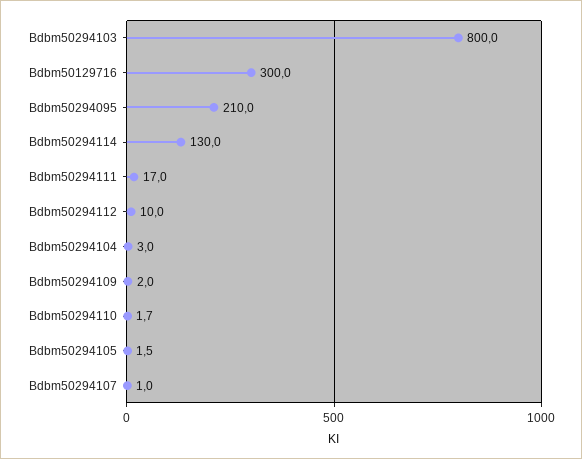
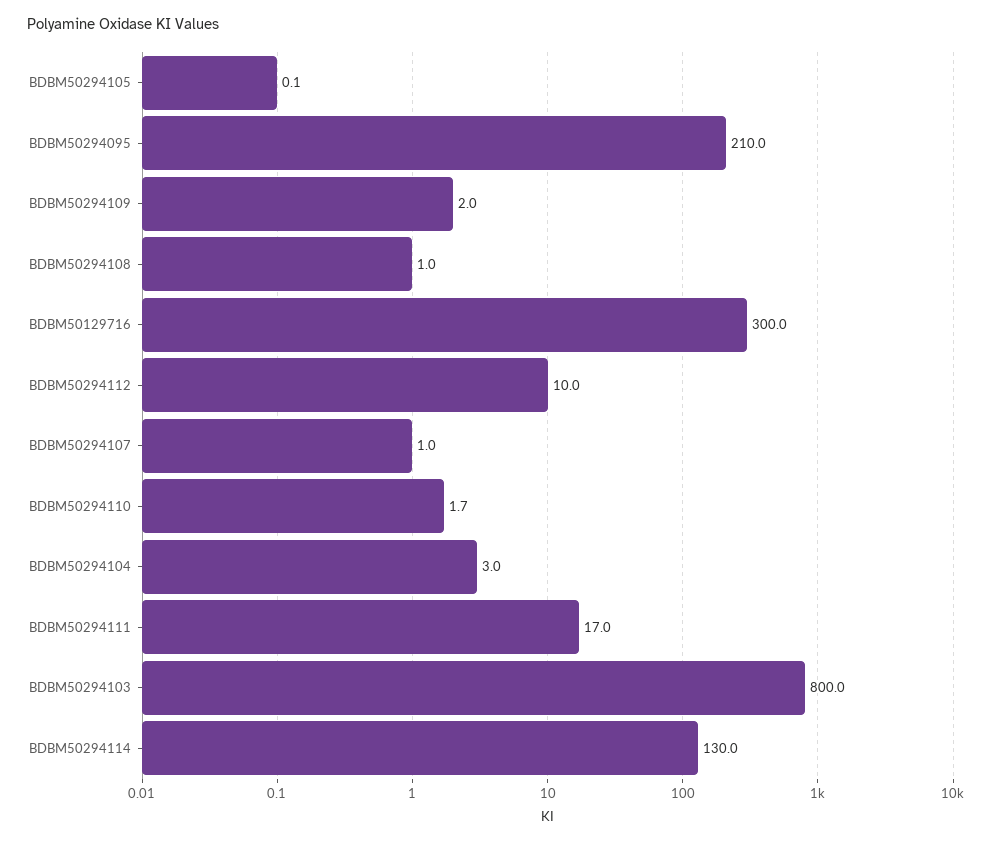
Bdbm50294105: 1.5 -> 0.1
BDBM50294108: none -> 1

